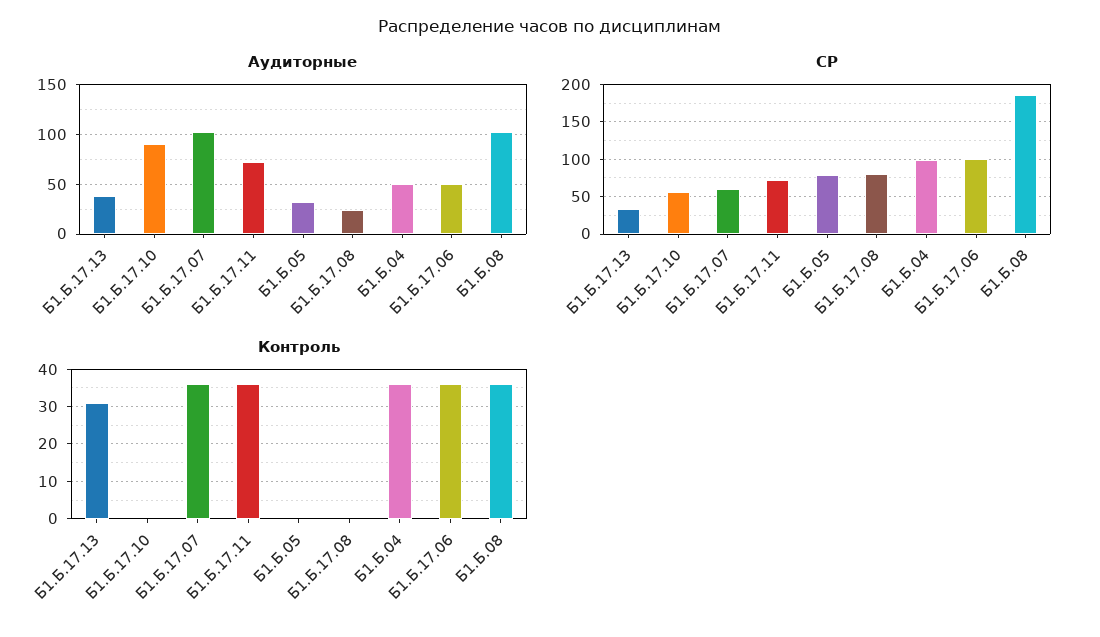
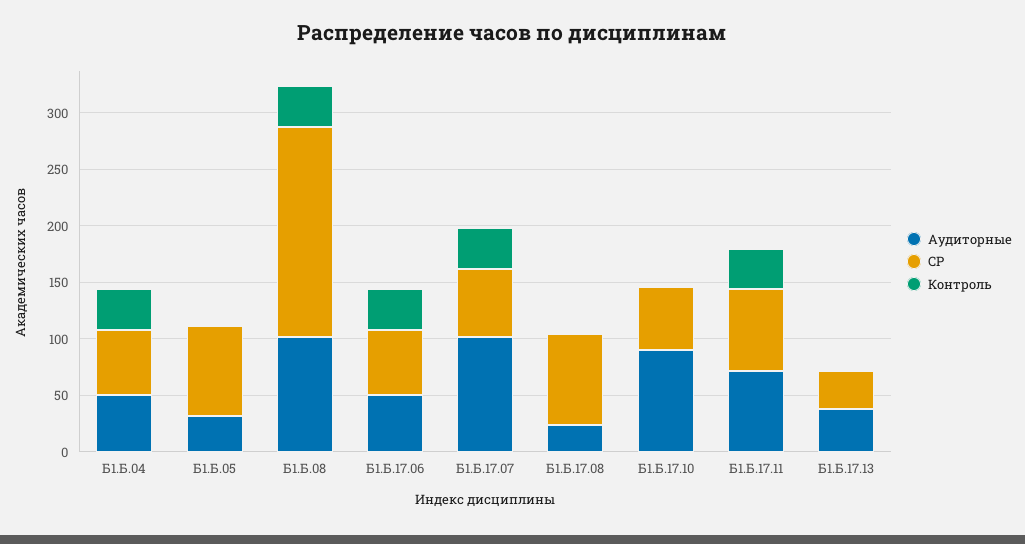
СР, Б1.Б.04: 100 -> 60
СР, Б1.Б.17.06: 100 -> 60
Контроль, Б1.Б.17.13: 30 -> 0

